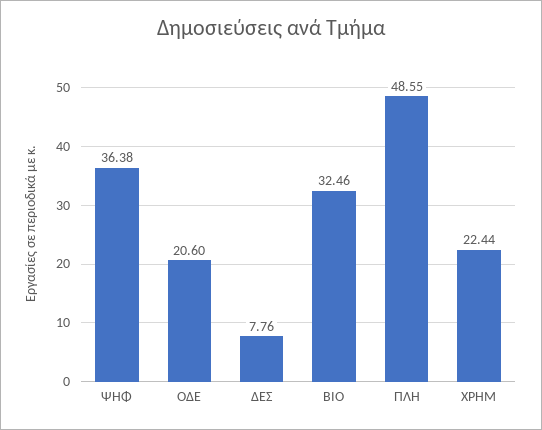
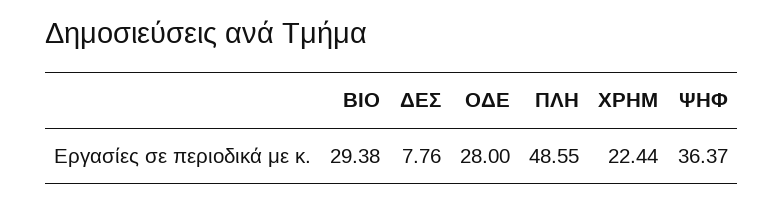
ΨΗΦ: 36.38 -> 36.37
ΟΔΕ: 20.6 -> 28
ΒΙΟ: 32.46 -> 29.38

